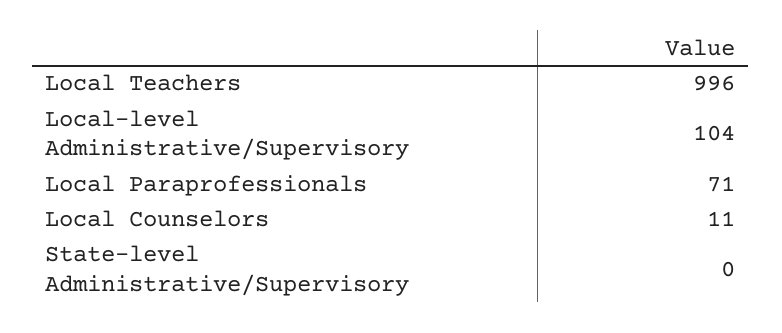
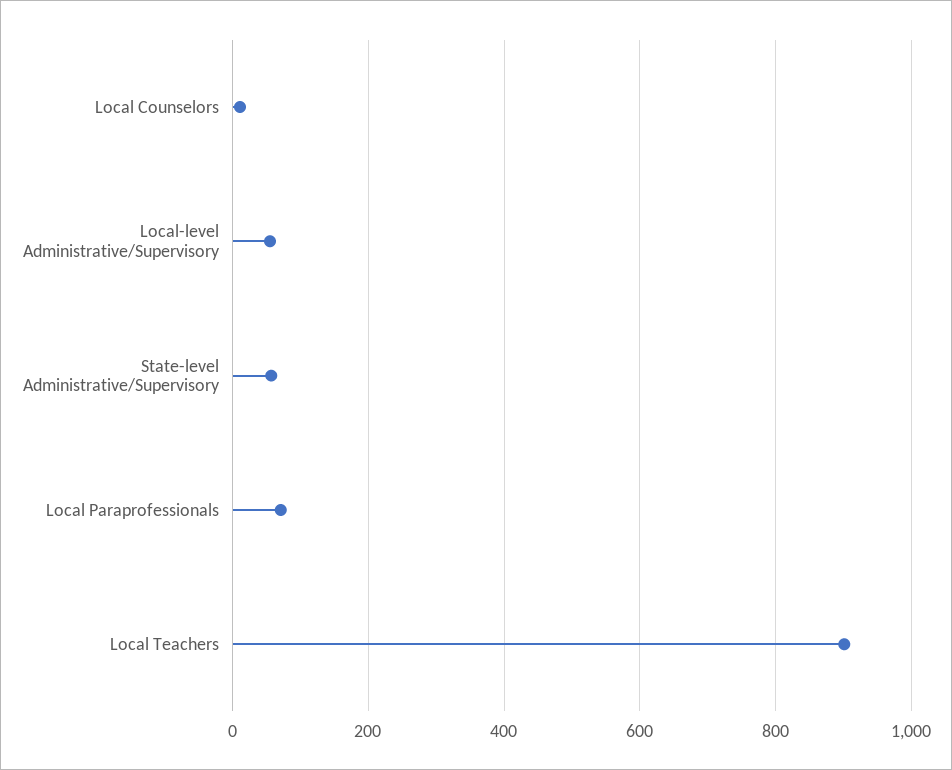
Local Teachers: 996 -> 900
Local-level Administrative/Supervisory: 104 -> 60
State-level Administrative/Supervisory: 0 -> 60

